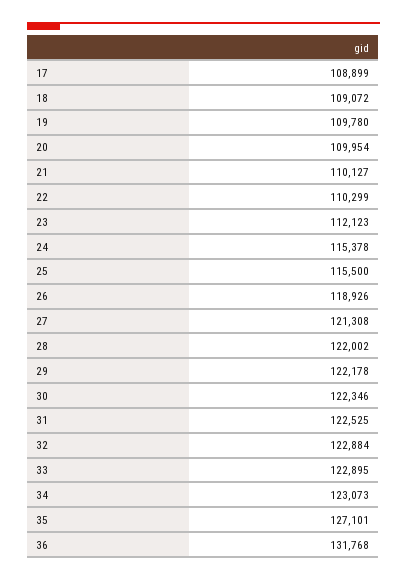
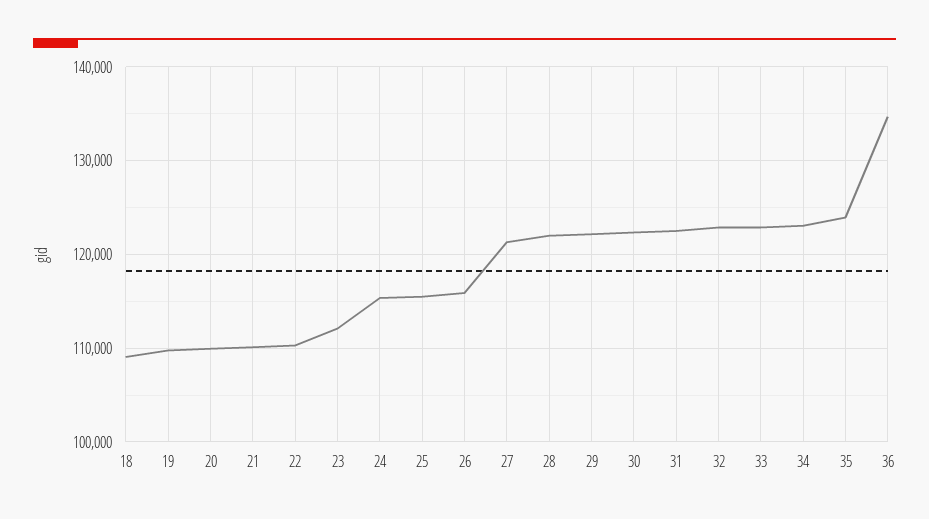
17: 108899 -> none
26: 118926 -> 116000
35: 127101 -> 124000
36: 131768 -> 135000

